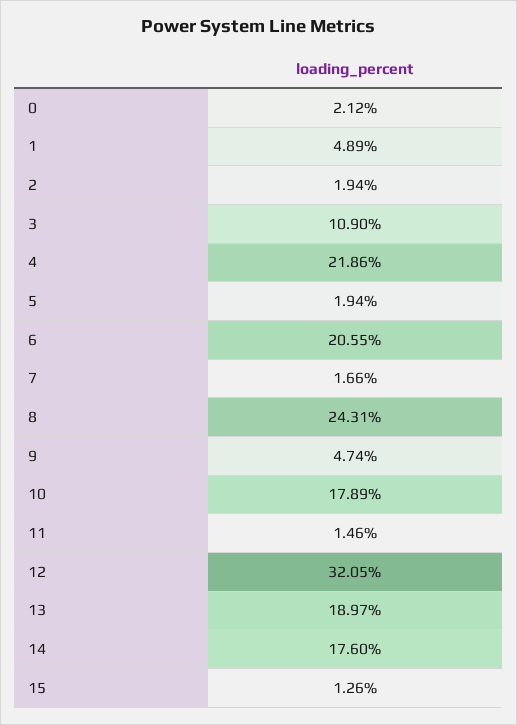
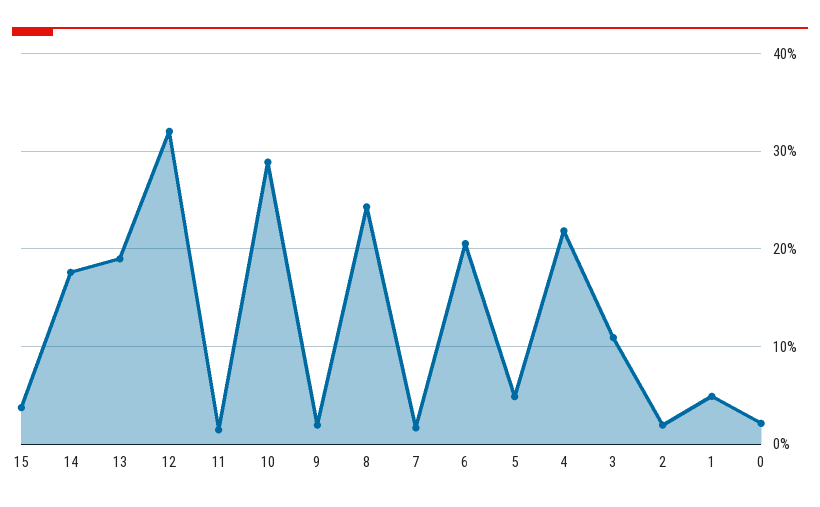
5: 1.94 -> 5
9: 4.74 -> 2
10: 17.89 -> 29
15: 1.26 -> 4

